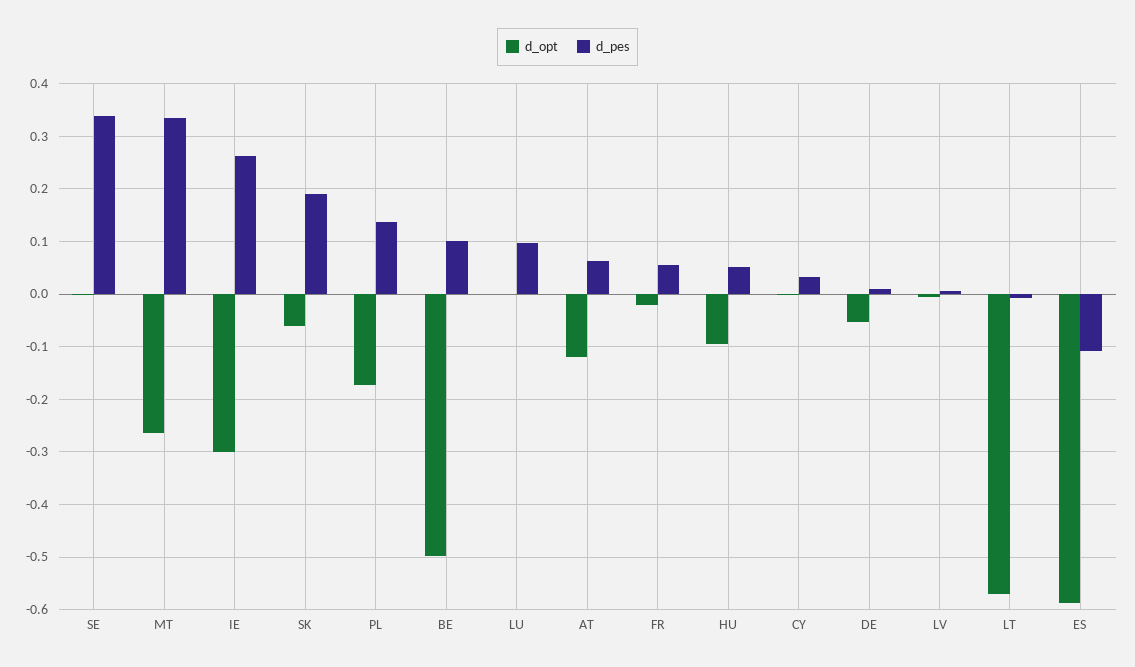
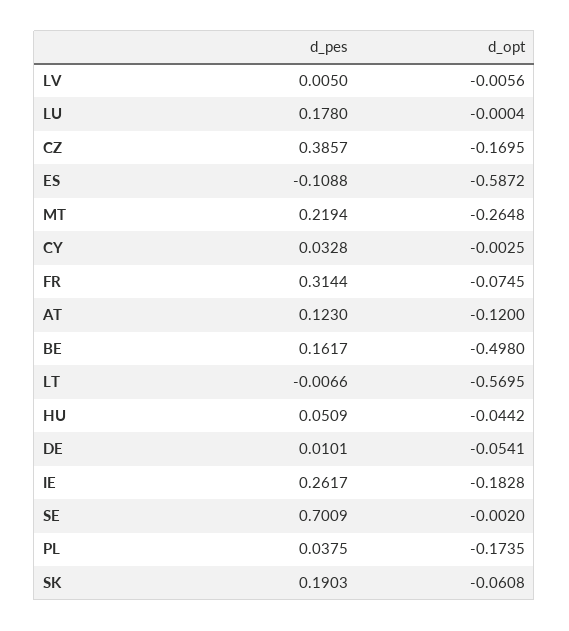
d_pes, SE: 0.34 -> 0.7009
d_pes, MT: 0.34 -> 0.2194
d_opt, IE: -0.3 -> -0.1828
d_pes, PL: 0.14 -> 0.0375
d_pes, BE: 0.1 -> 0.1617
d_pes, LU: 0.1 -> 0.178
d_pes, AT: 0.06 -> 0.123
d_opt, FR: -0.02 -> -0.0745
d_pes, FR: 0.06 -> 0.3144
d_opt, HU: -0.1 -> -0.0442
d_pes, CZ: none -> 0.3857
d_opt, CZ: none -> -0.1695

